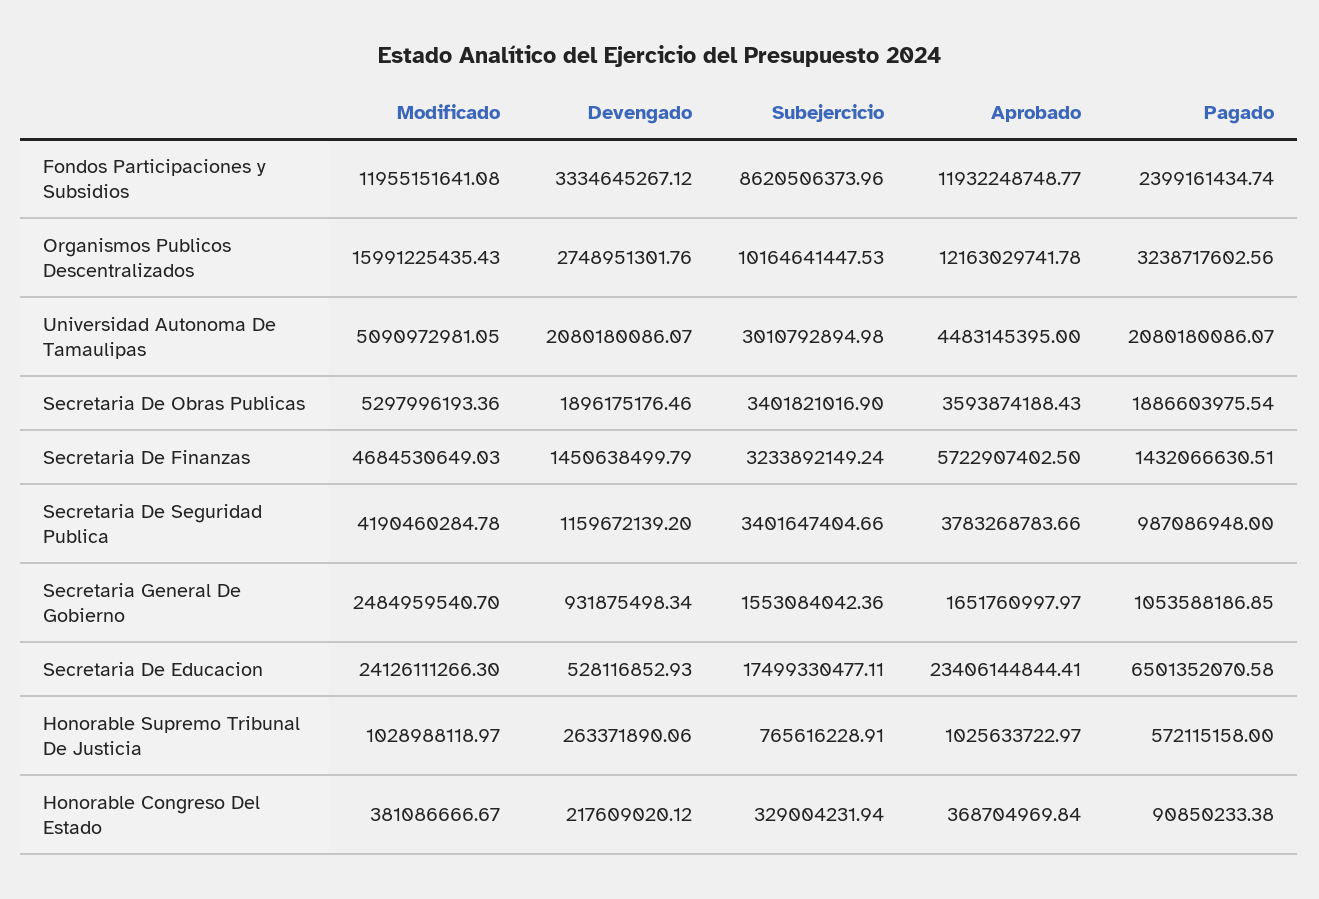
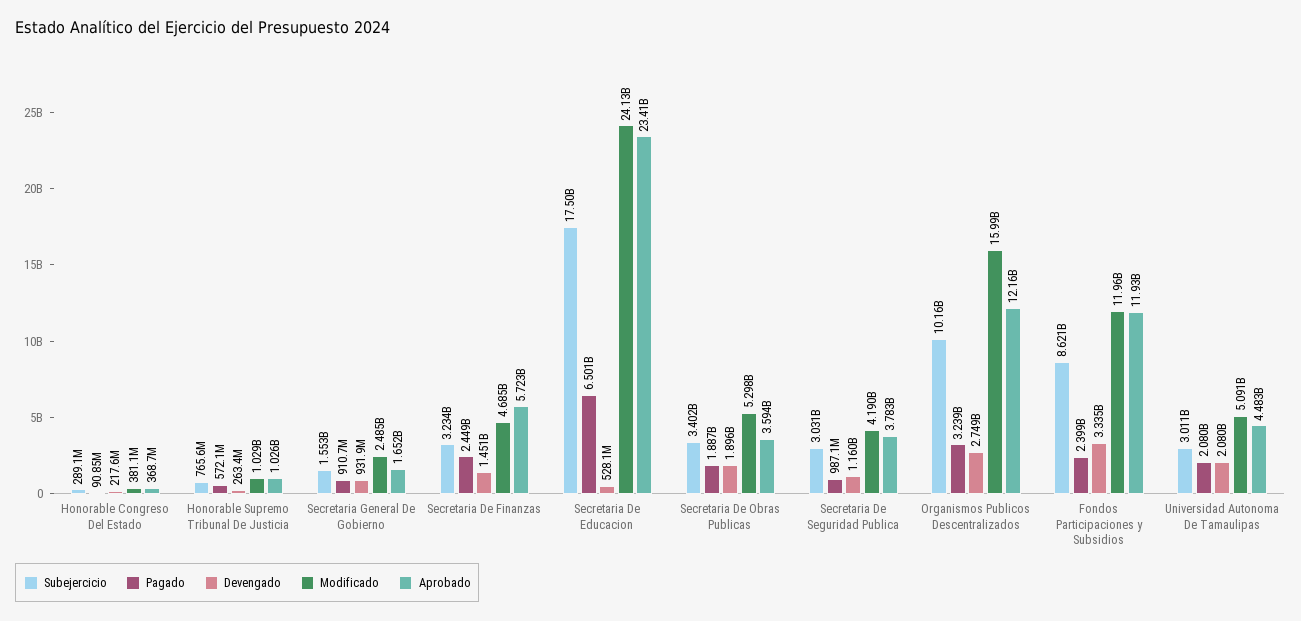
Pagado, Secretaria De Finanzas: 1432066630.51 -> 2449000000
Subejercicio, Secretaria De Seguridad Publica: 3401647404.66 -> 3031000000
Pagado, Secretaria General De Gobierno: 1053588186.85 -> 910700000
Subejercicio, Honorable Congreso Del Estado: 329004231.94 -> 289100000

